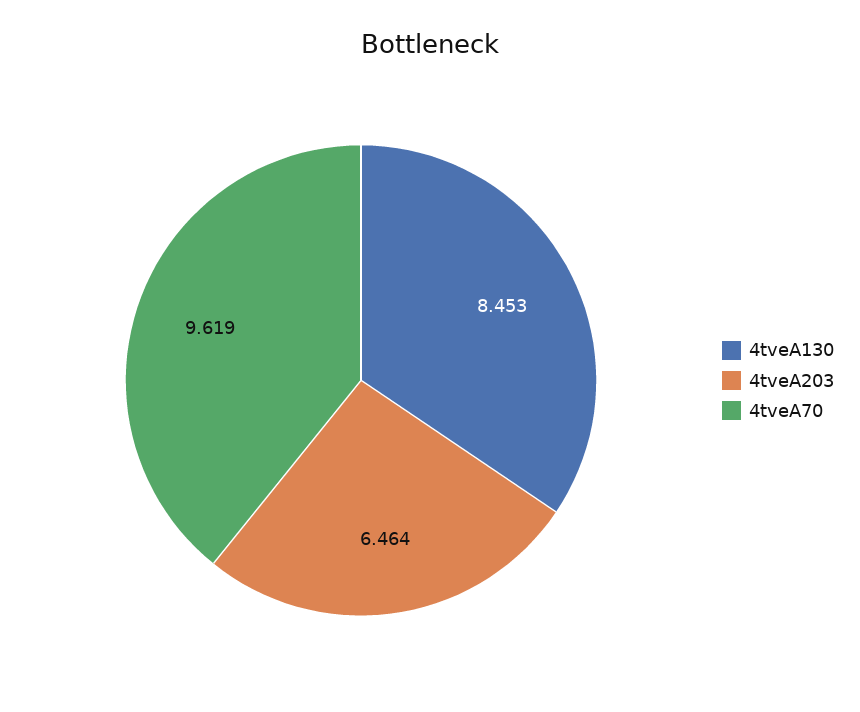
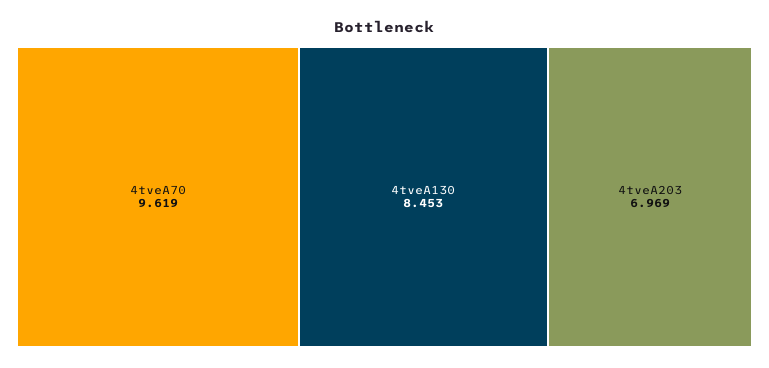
4tveA203: 6.464 -> 6.969

